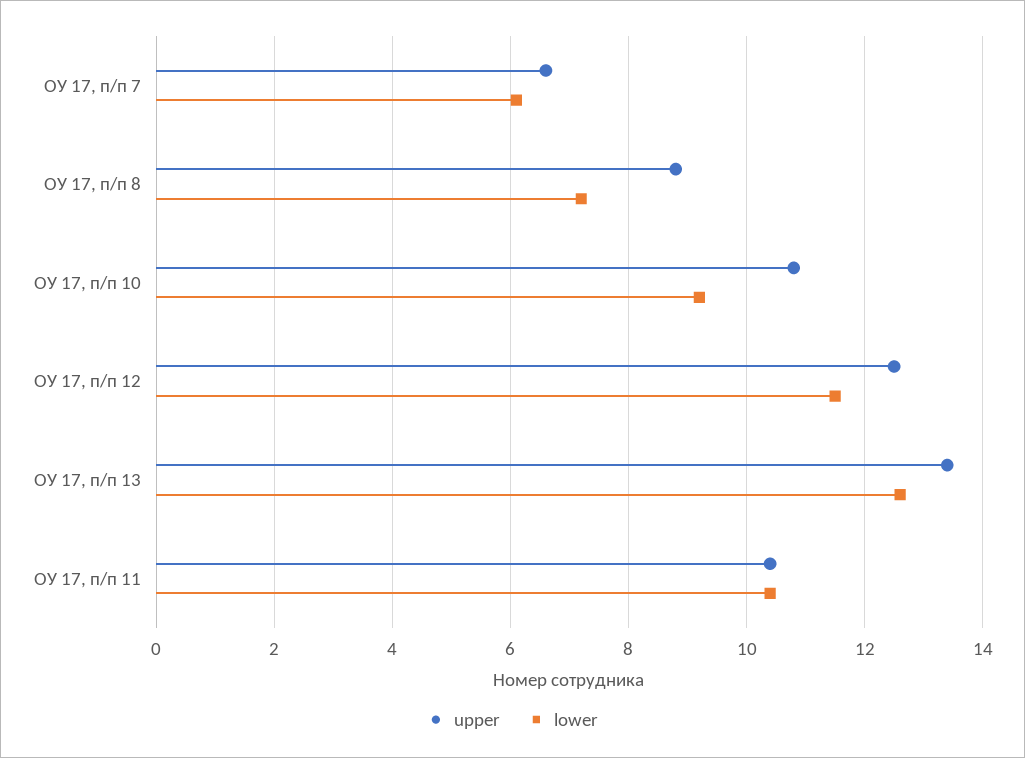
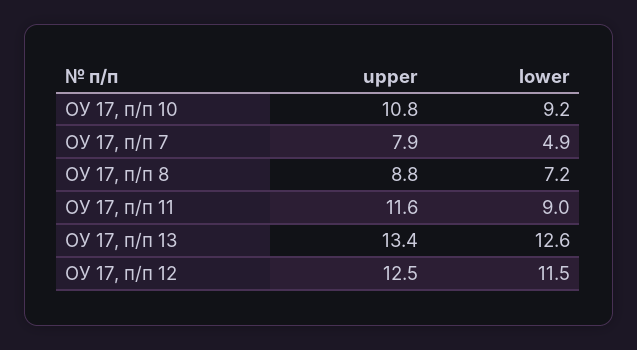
upper, ОУ 17, п/п 7: 6.5 -> 7.9
lower, ОУ 17, п/п 7: 6 -> 4.9
upper, ОУ 17, п/п 11: 10.5 -> 11.6
lower, ОУ 17, п/п 11: 10.5 -> 9

